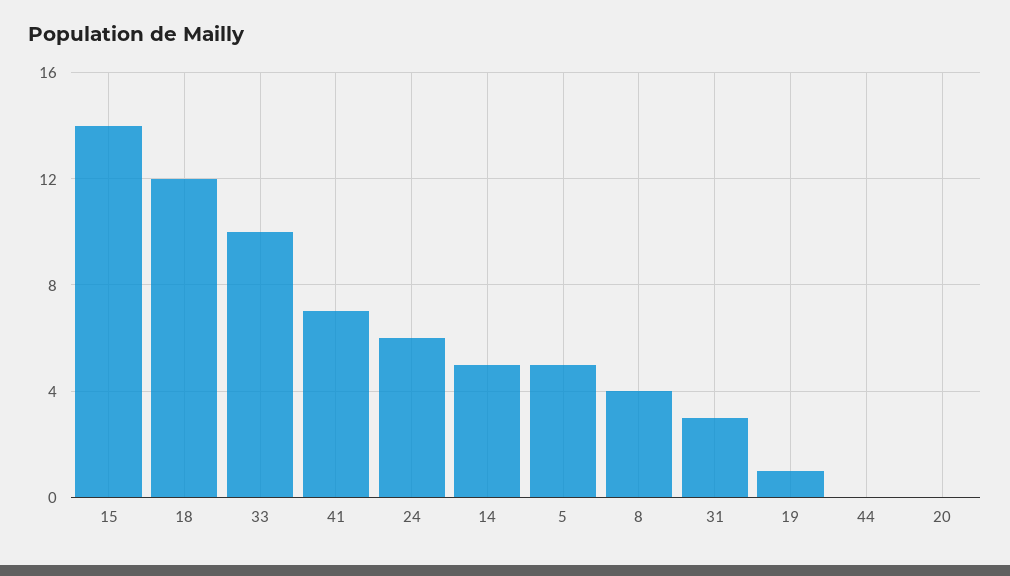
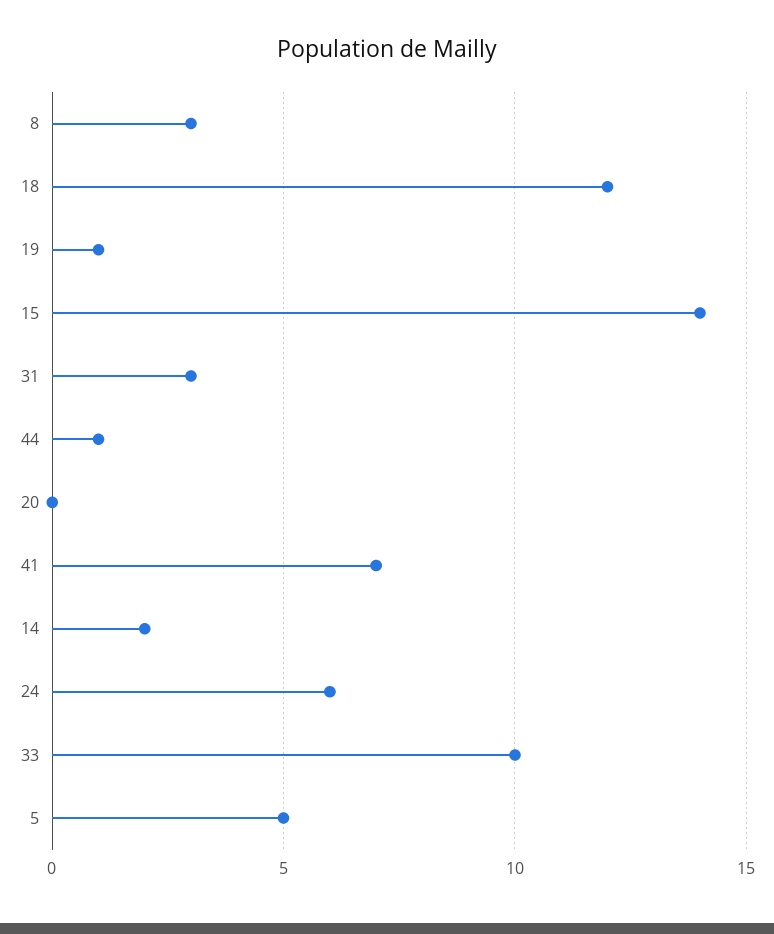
14: 5 -> 2
8: 4 -> 3
44: 0 -> 1

